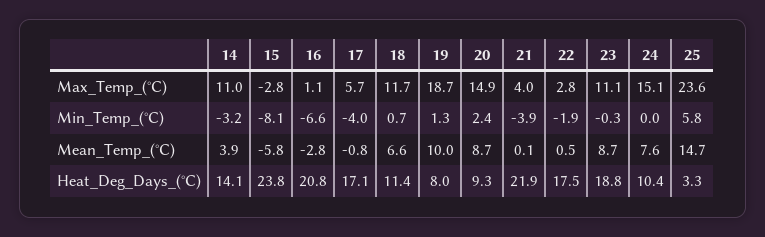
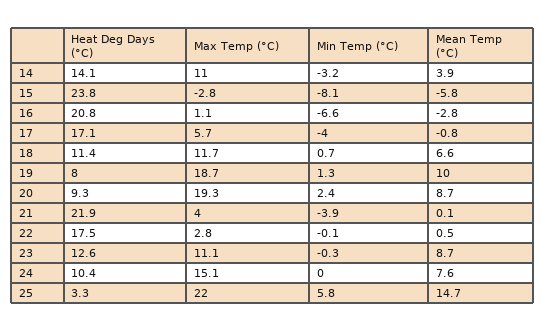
20, Max_Temp_(°C): 14.9 -> 19.3
25, Max_Temp_(°C): 23.6 -> 22
22, Min_Temp_(°C): -1.9 -> -0.1
23, Heat_Deg_Days_(°C): 18.8 -> 12.6

